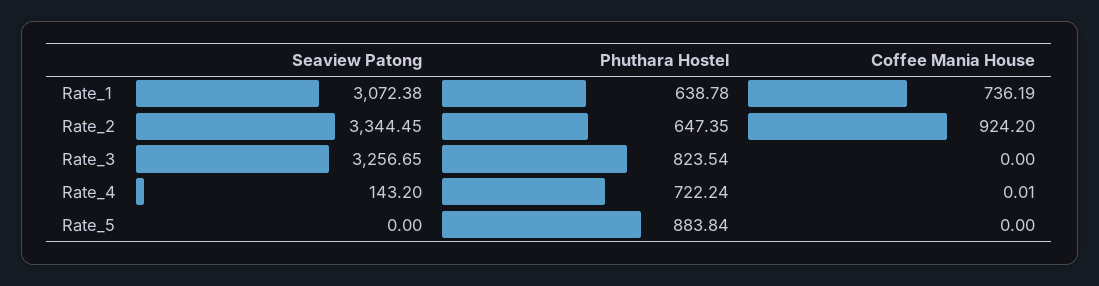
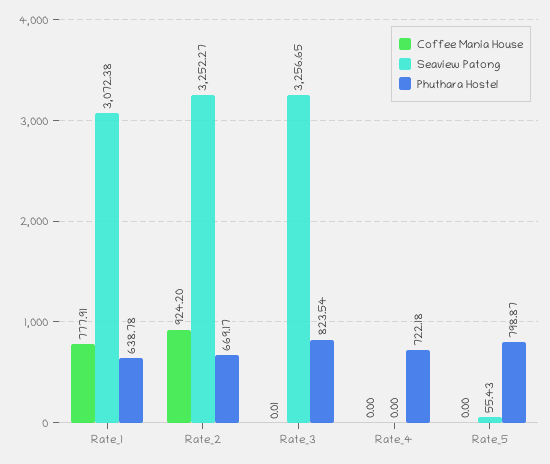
Coffee Mania House, Rate_1: 736.19 -> 777.91
Seaview Patong, Rate_2: 3344.45 -> 3252.27
Phuthara Hostel, Rate_2: 647.35 -> 669.17
Coffee Mania House, Rate_3: 0 -> 0.01
Seaview Patong, Rate_4: 143.2 -> 0
Phuthara Hostel, Rate_4: 722.24 -> 722.18
Coffee Mania House, Rate_4: 0.01 -> 0
Seaview Patong, Rate_5: 0 -> 55.43
Phuthara Hostel, Rate_5: 883.84 -> 798.87

